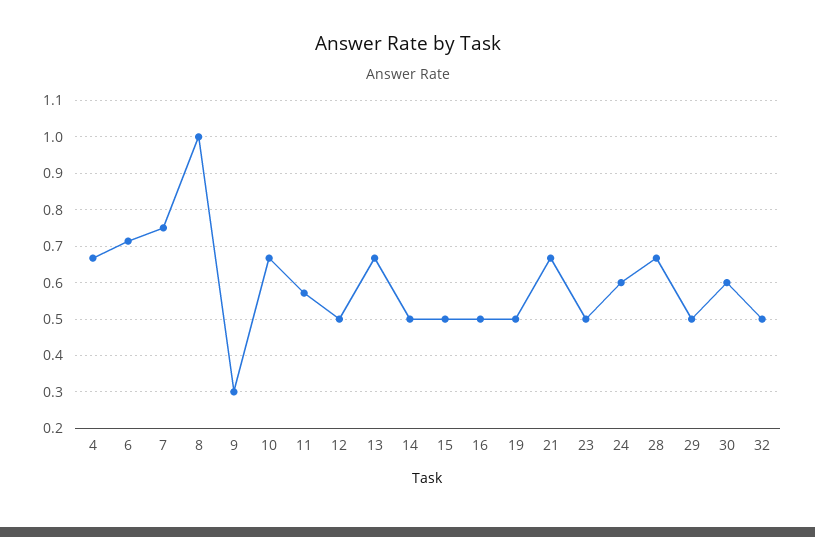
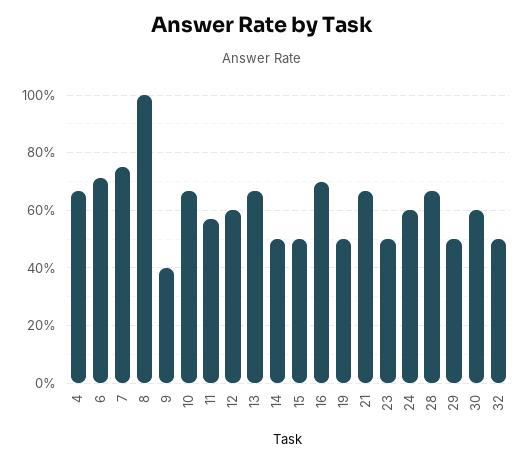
9: 0.3 -> 0.4
12: 0.5 -> 0.6
16: 0.5 -> 0.7

